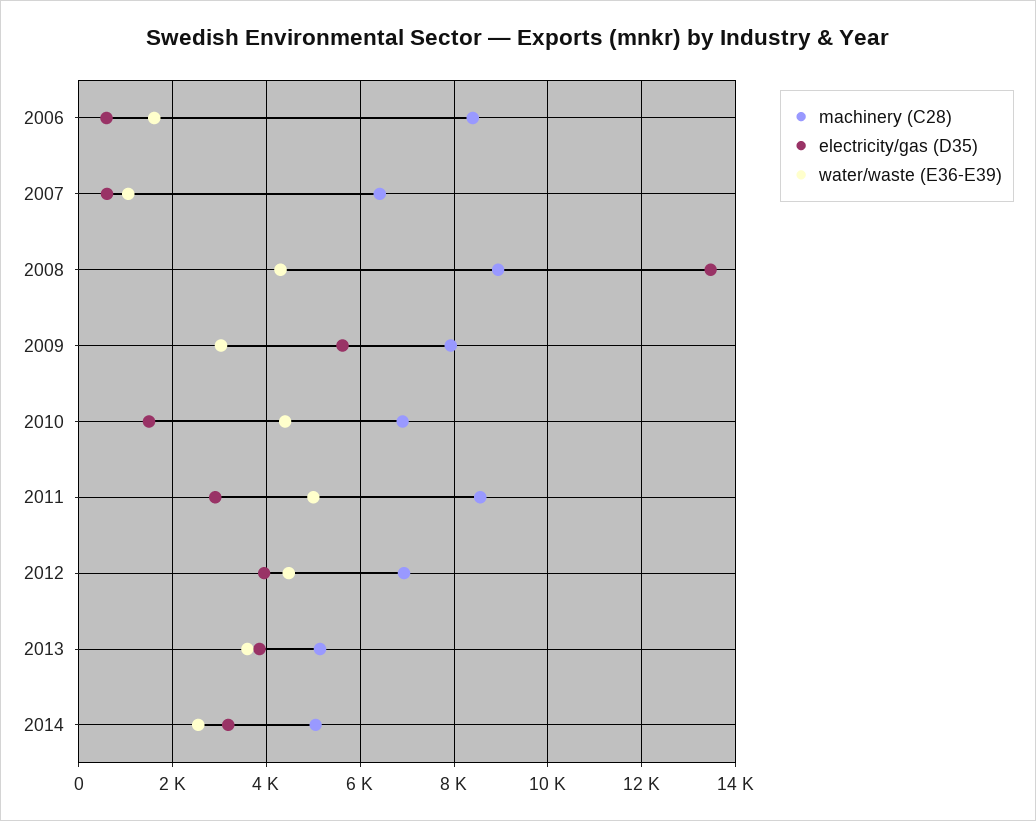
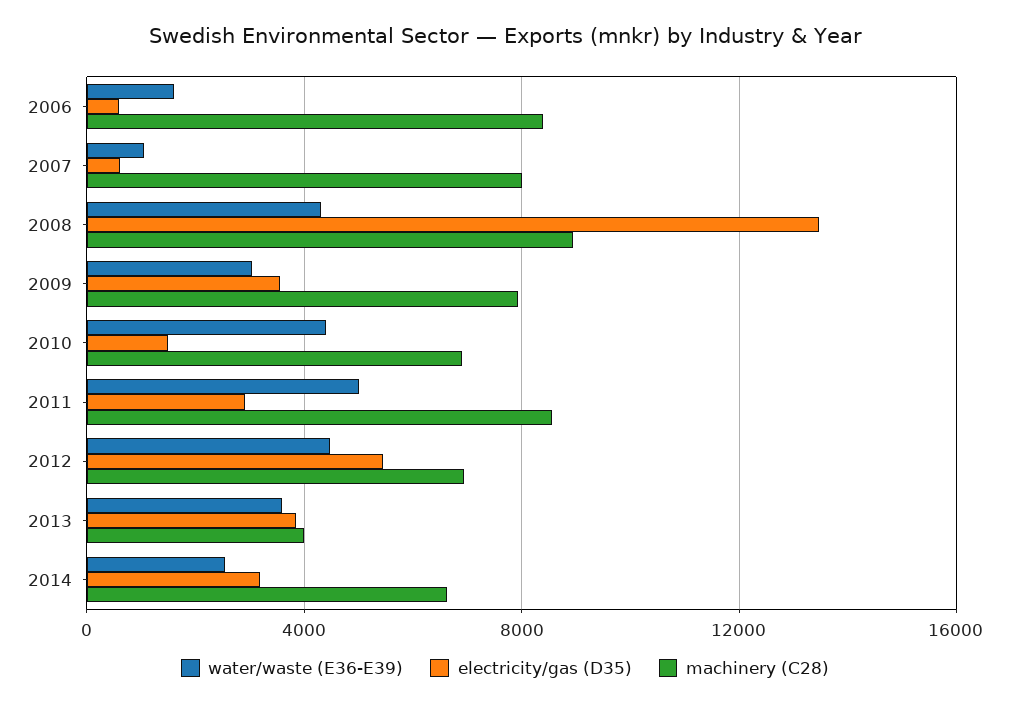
machinery (C28), 2007: 6400 -> 8000
electricity/gas (D35), 2009: 5600 -> 3500
electricity/gas (D35), 2012: 4000 -> 5500
machinery (C28), 2013: 5200 -> 4000
machinery (C28), 2014: 5000 -> 6500

